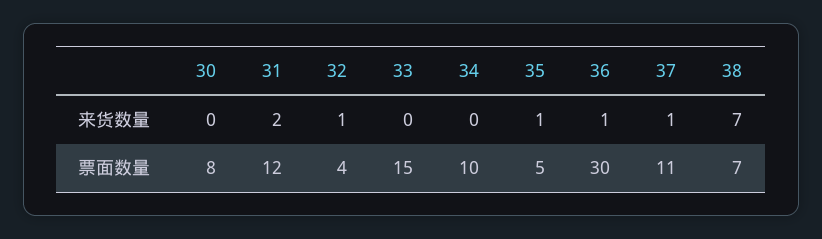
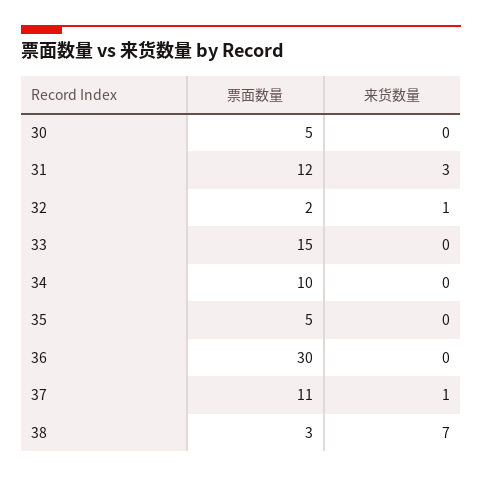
31, 来货数量: 2 -> 3
35, 来货数量: 1 -> 0
36, 来货数量: 1 -> 0
30, 票面数量: 8 -> 5
32, 票面数量: 4 -> 2
38, 票面数量: 7 -> 3

